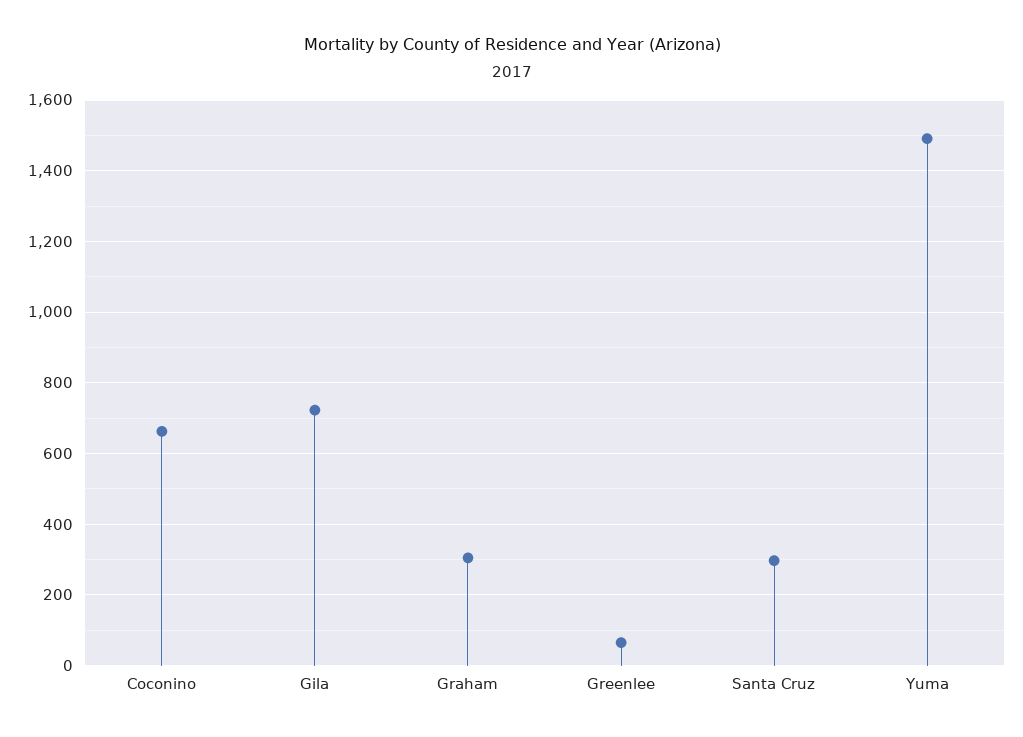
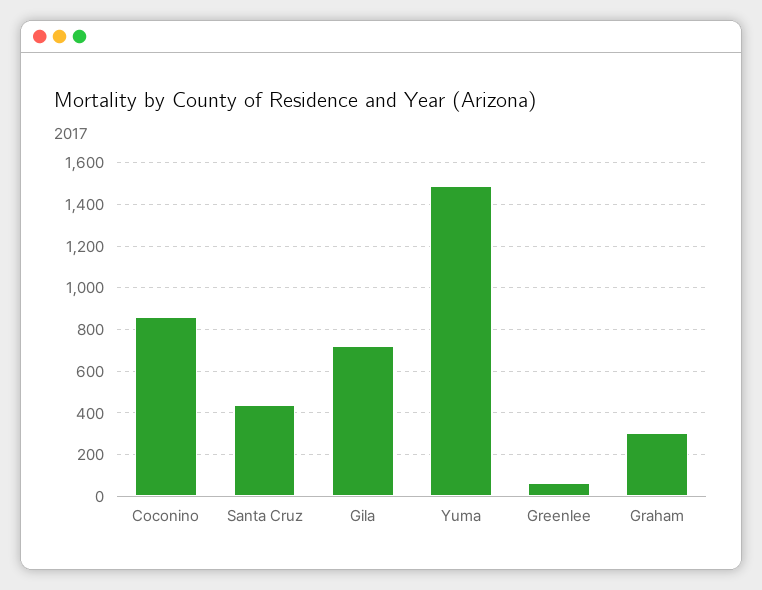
Coconino: 660 -> 850
Santa Cruz: 300 -> 450

